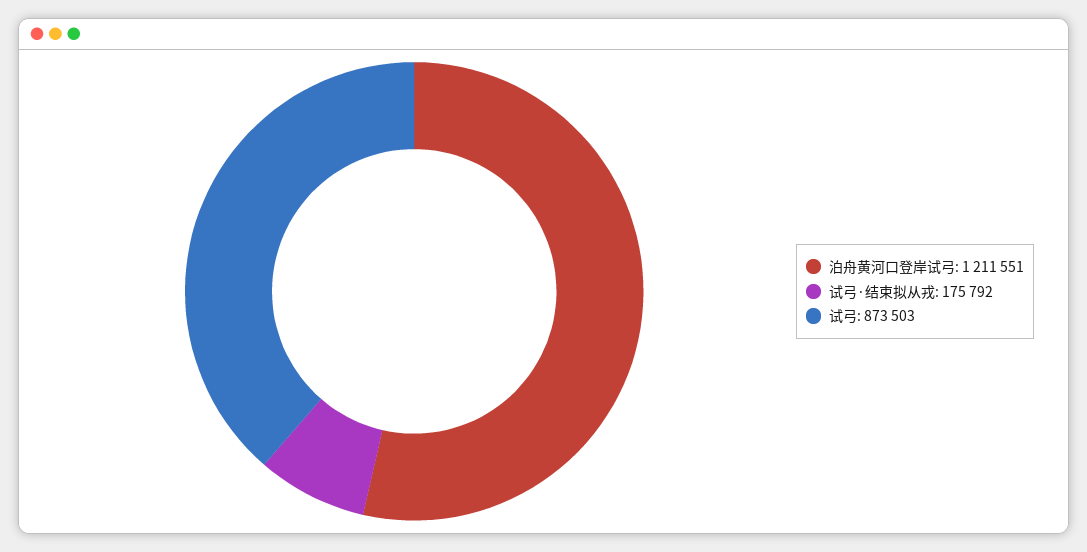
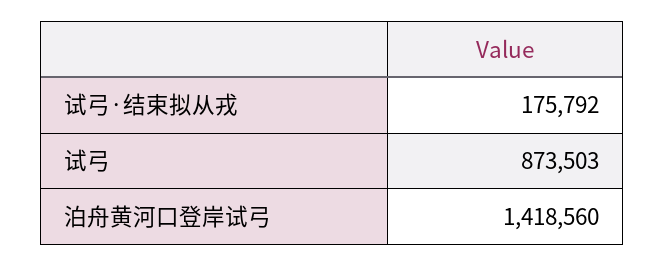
泊舟黄河口登岸试弓: 1211551 -> 1418560

